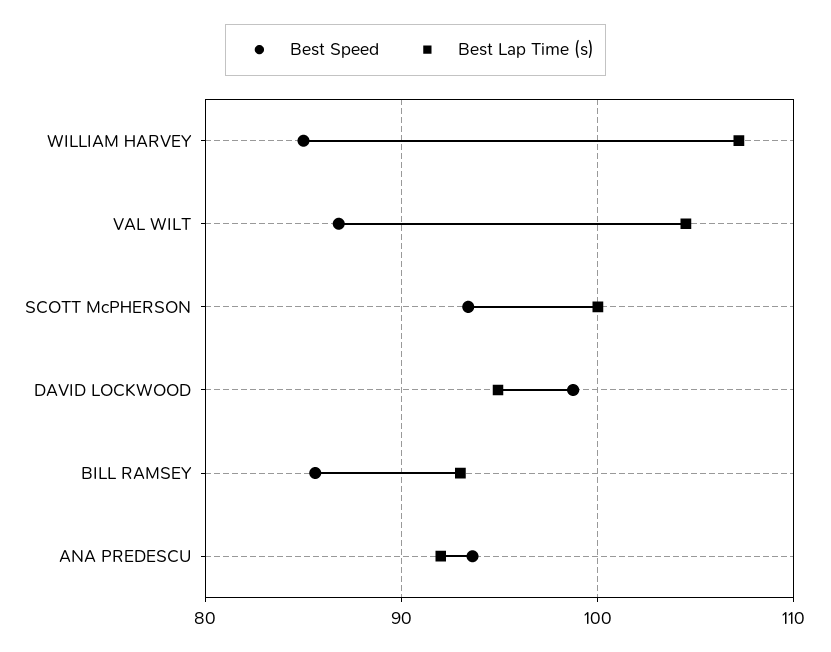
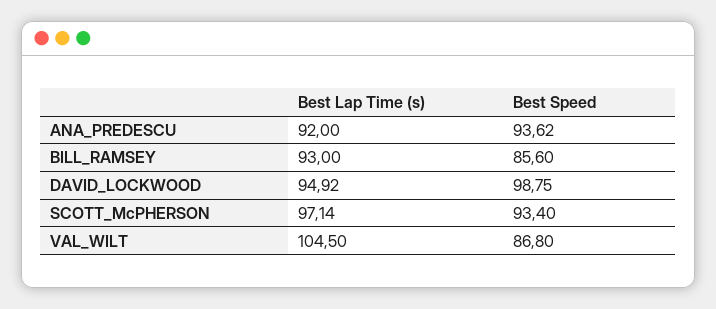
Best Speed, WILLIAM HARVEY: 85 -> none
Best Lap Time (s), WILLIAM HARVEY: 107 -> none
Best Lap Time (s), SCOTT McPHERSON: 100 -> 97.14

